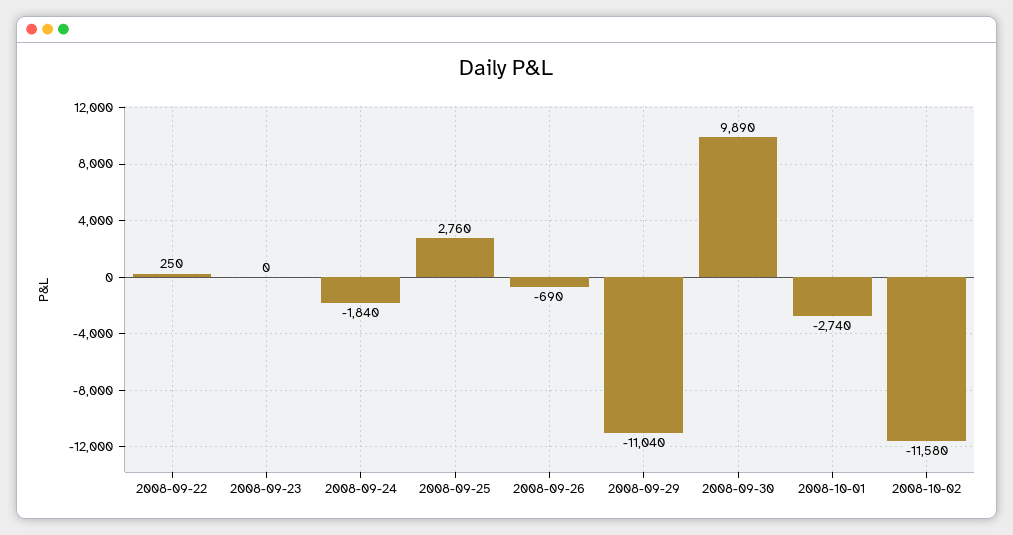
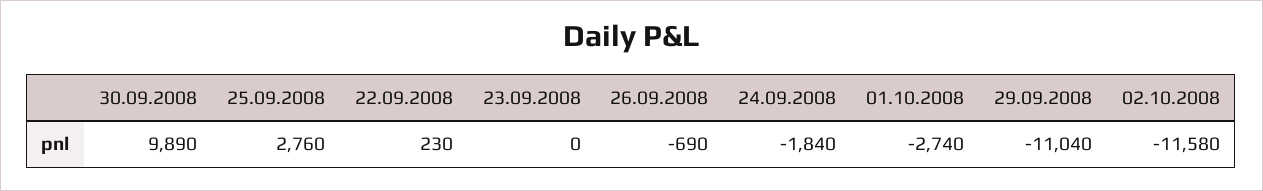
2008-09-22: 250 -> 230

